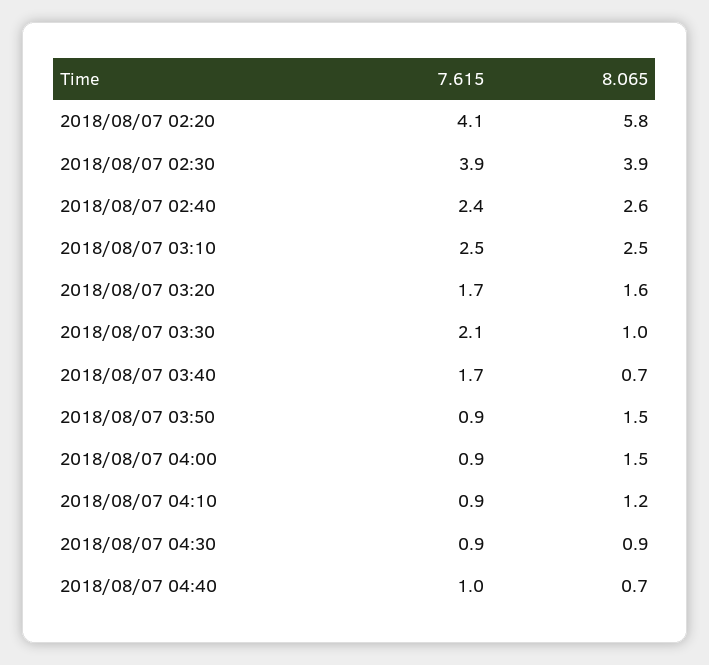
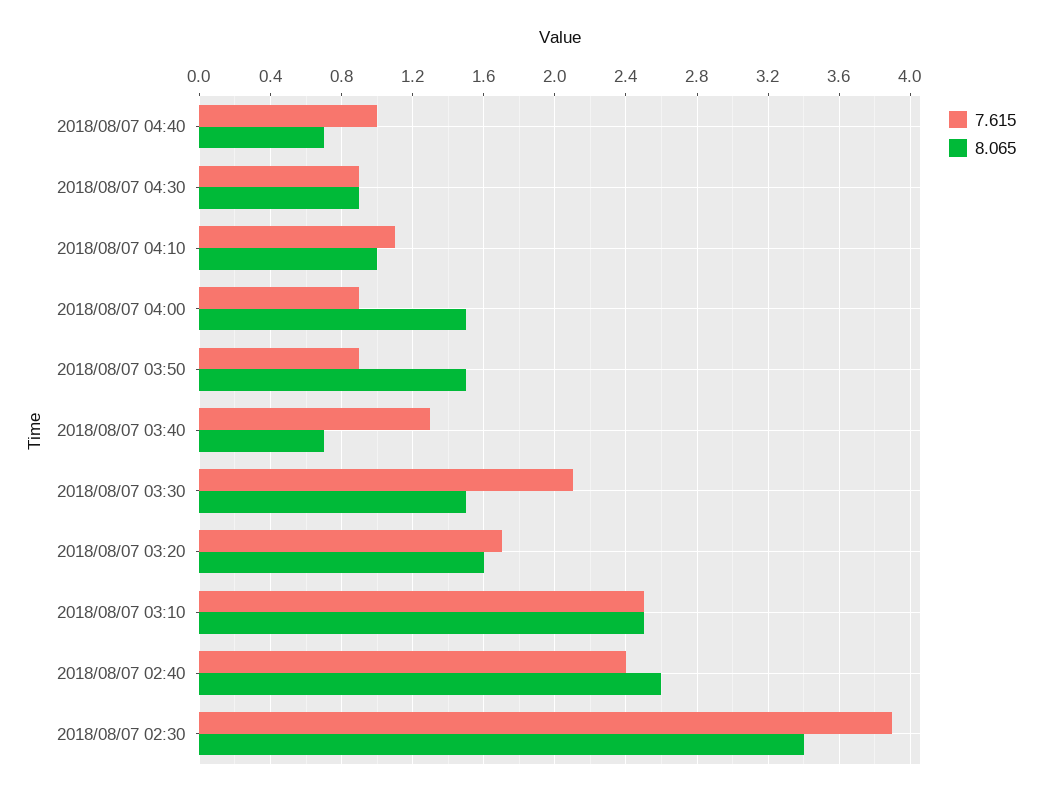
7.615, 2018/08/07 02:20: 4.1 -> none
8.065, 2018/08/07 02:20: 5.8 -> none
8.065, 2018/08/07 02:30: 3.9 -> 3.4
8.065, 2018/08/07 03:30: 1 -> 1.5
7.615, 2018/08/07 03:40: 1.7 -> 1.3
7.615, 2018/08/07 04:10: 0.9 -> 1.1
8.065, 2018/08/07 04:10: 1.2 -> 1

